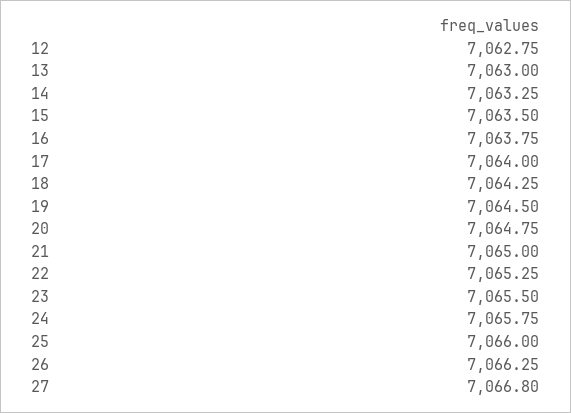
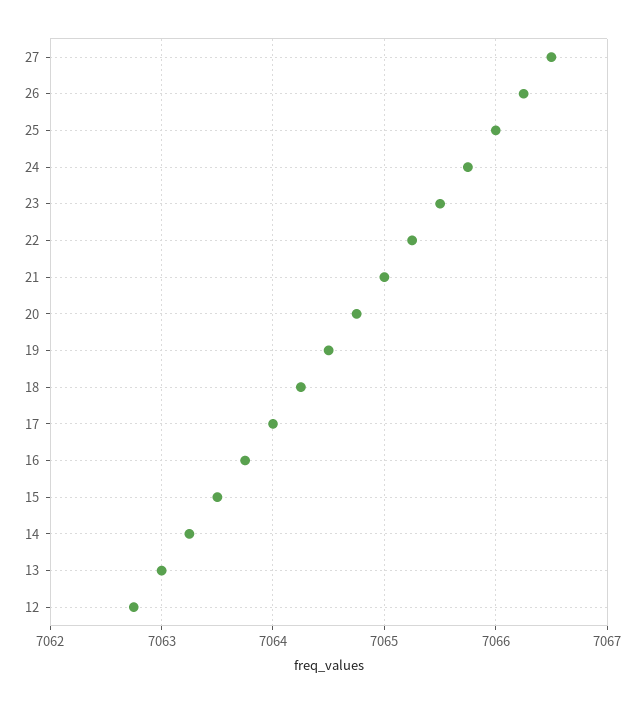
27: 7066.8 -> 7066.5

